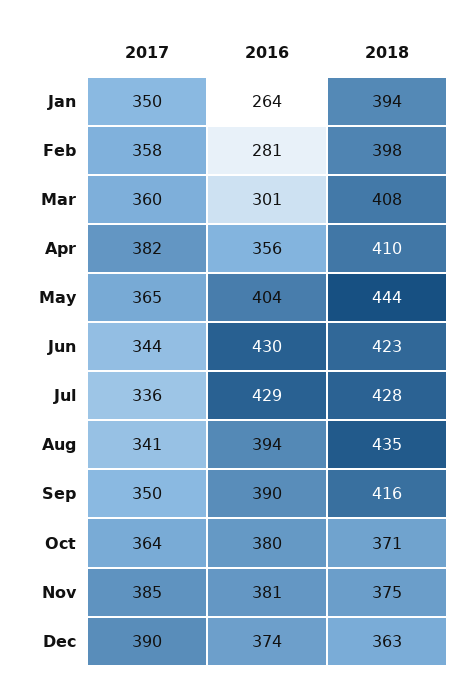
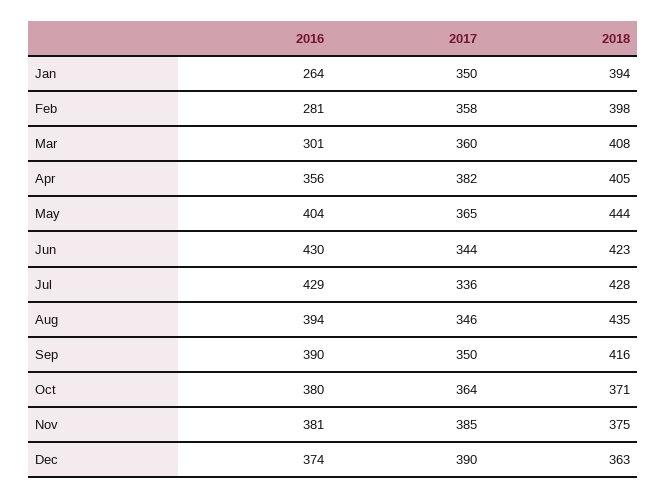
2018, Apr: 410 -> 405
2017, Aug: 341 -> 346

